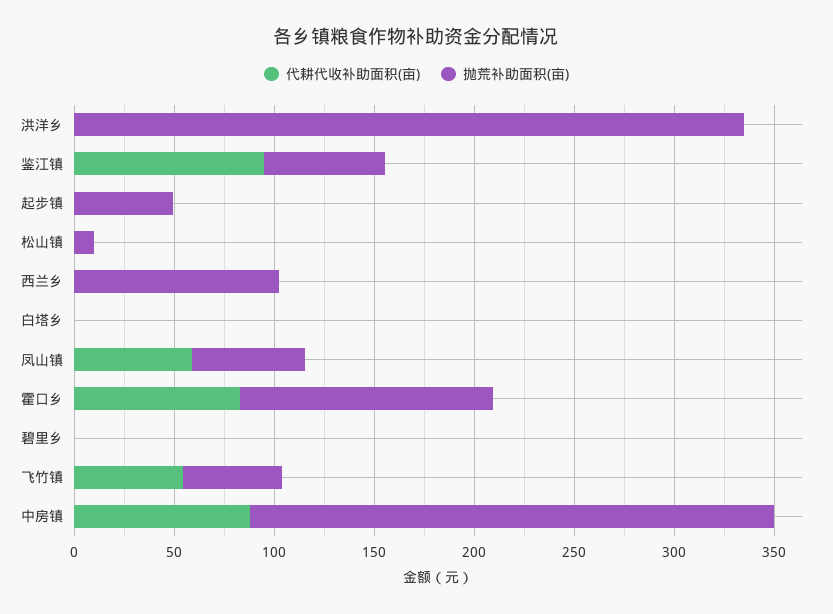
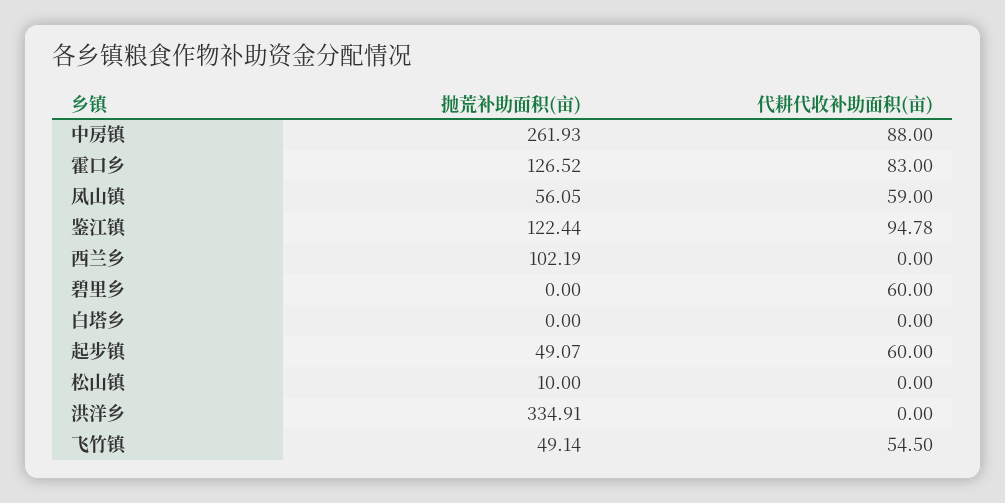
抛荒补助面积(亩), 鉴江镇: 60 -> 122.44
代耕代收补助面积(亩), 起步镇: 0 -> 60
代耕代收补助面积(亩), 碧里乡: 0 -> 60

